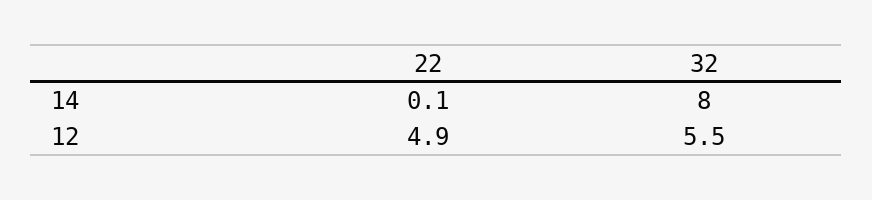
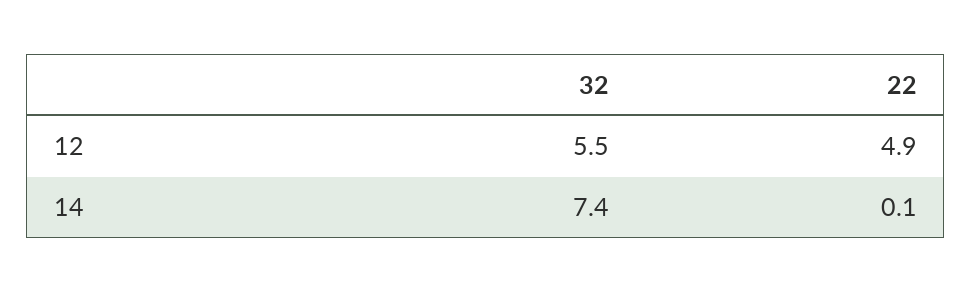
32, 14: 8 -> 7.4

